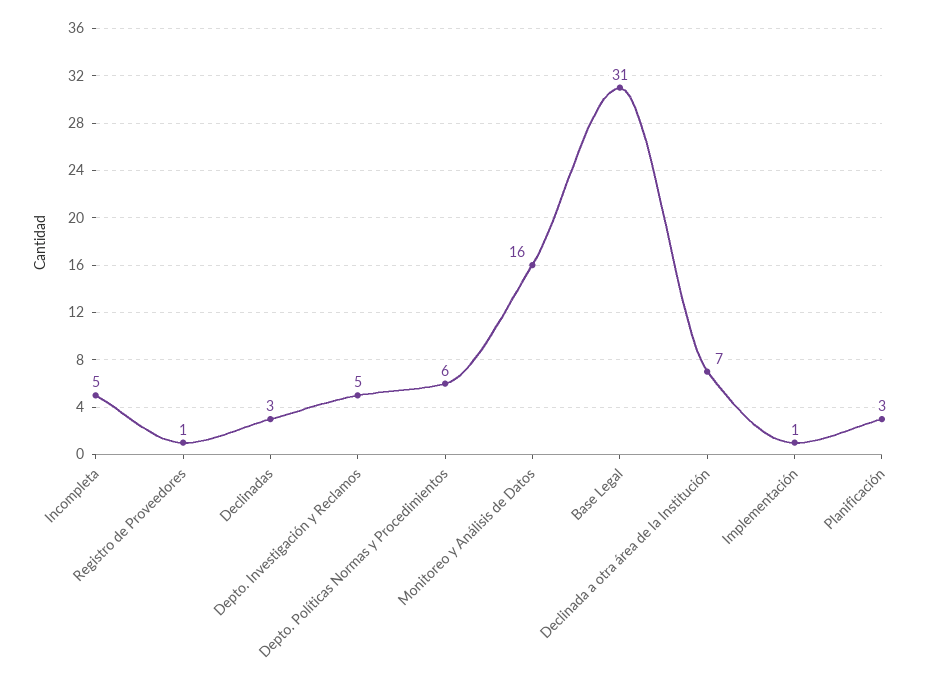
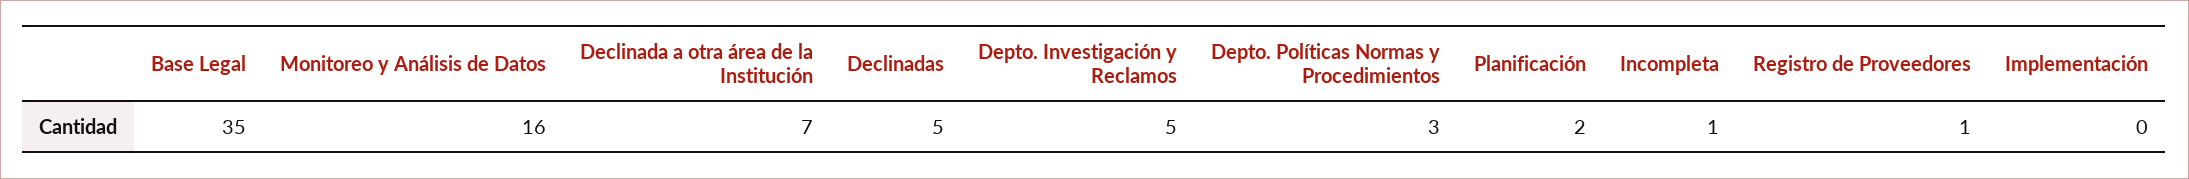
Incompleta: 5 -> 1
Declinadas: 3 -> 5
Depto. Políticas Normas y Procedimientos: 6 -> 3
Base Legal: 31 -> 35
Implementación: 1 -> 0
Planificación: 3 -> 2

